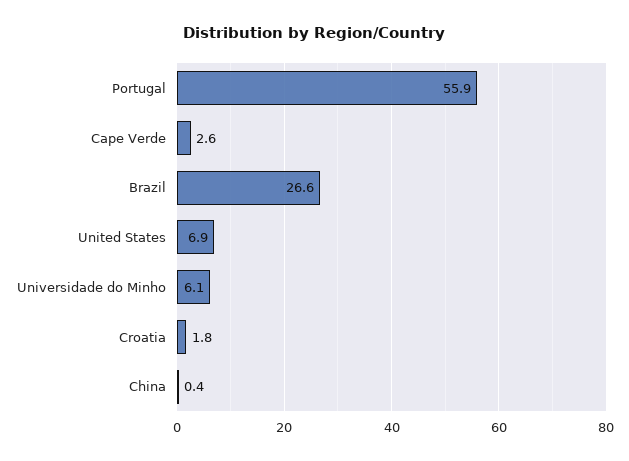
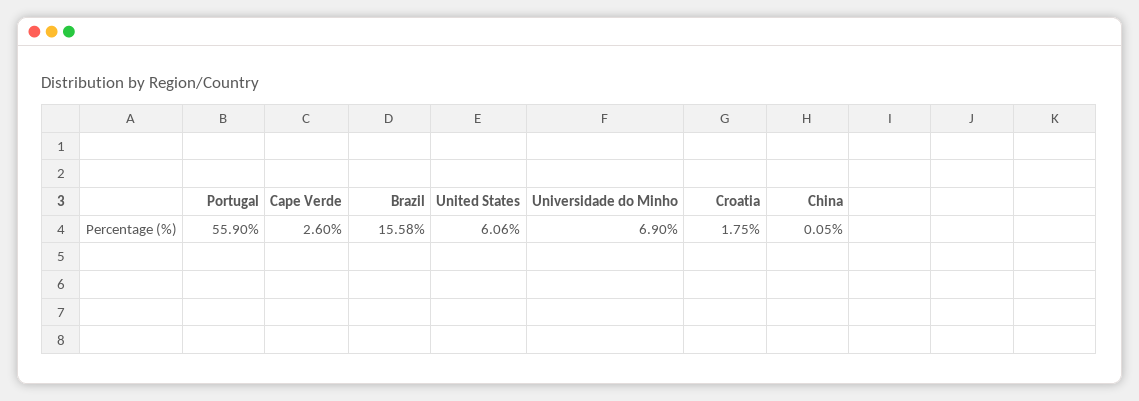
Brazil: 26.6 -> 15.58
United States: 6.9 -> 6.06
Universidade do Minho: 6.1 -> 6.9
China: 0.4 -> 0.05

